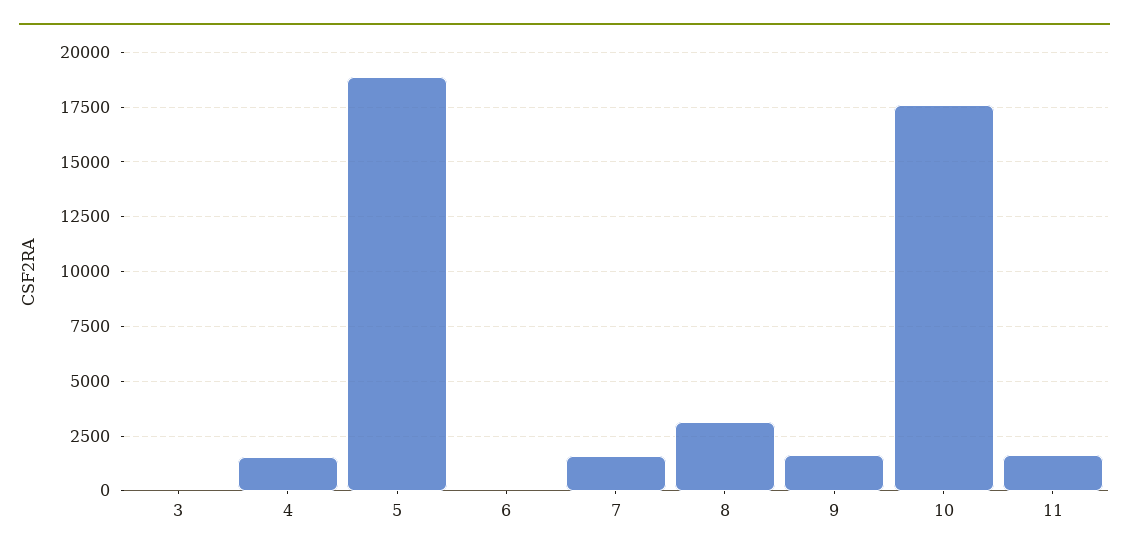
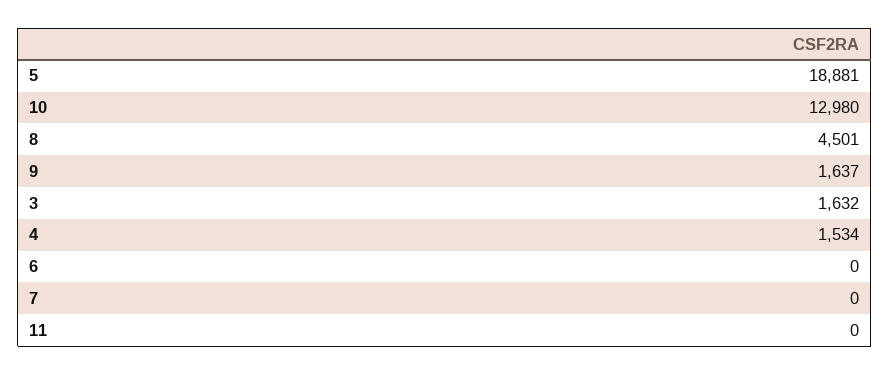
3: 0 -> 1632
7: 1500 -> 0
8: 3000 -> 4501
10: 17500 -> 12980
11: 1500 -> 0

